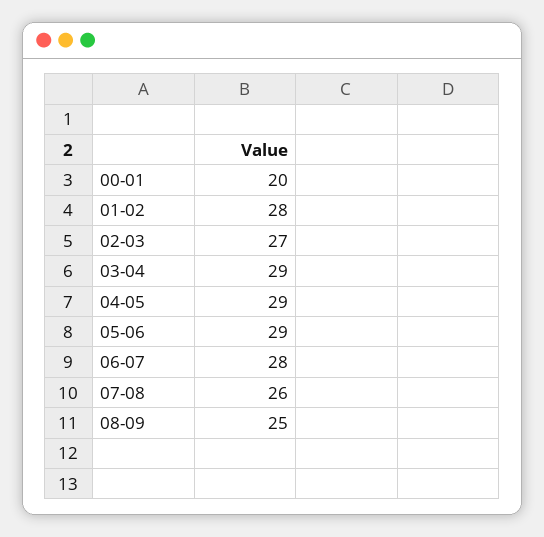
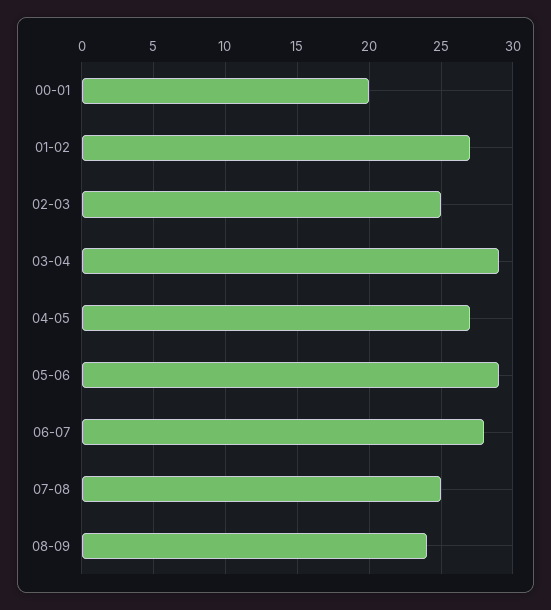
01-02: 28 -> 27
02-03: 27 -> 25
04-05: 29 -> 27
07-08: 26 -> 25
08-09: 25 -> 24

